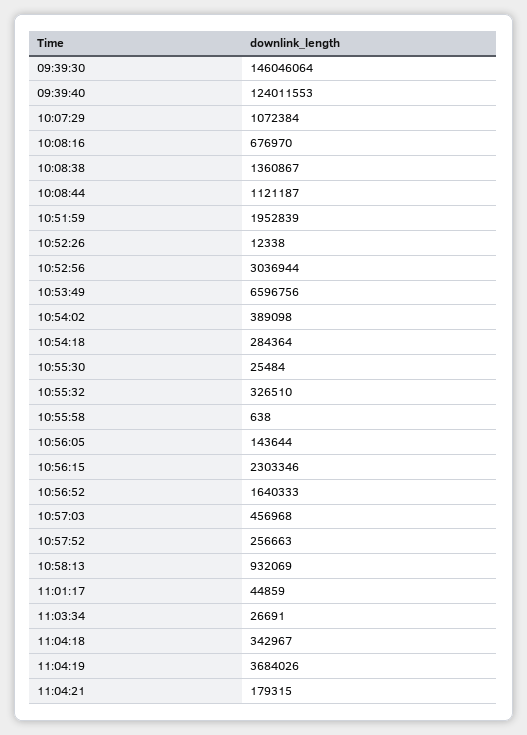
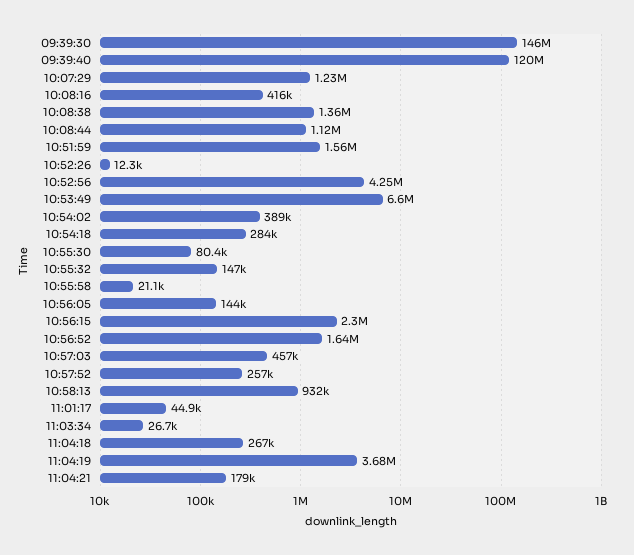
09:39:40: 124011553 -> 120000000
10:07:29: 1072384 -> 1230000
10:08:16: 676970 -> 416000
10:51:59: 1952839 -> 1560000
10:52:56: 3036944 -> 4250000
10:55:30: 25484 -> 80400
10:55:32: 326510 -> 147000
10:55:58: 638 -> 21100
11:04:18: 342967 -> 267000

